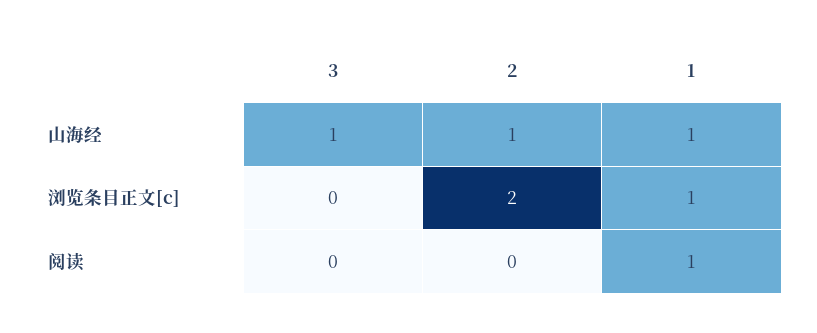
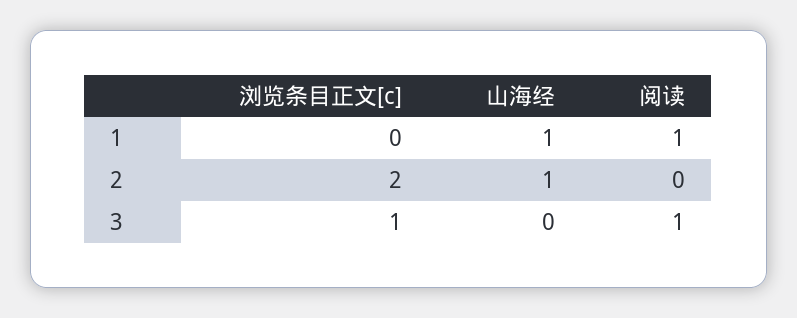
3, 山海经: 1 -> 0
3, 浏览条目正文[c]: 0 -> 1
1, 浏览条目正文[c]: 1 -> 0
3, 阅读: 0 -> 1

